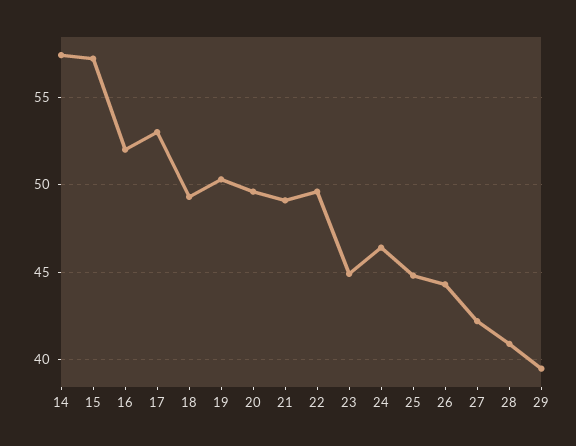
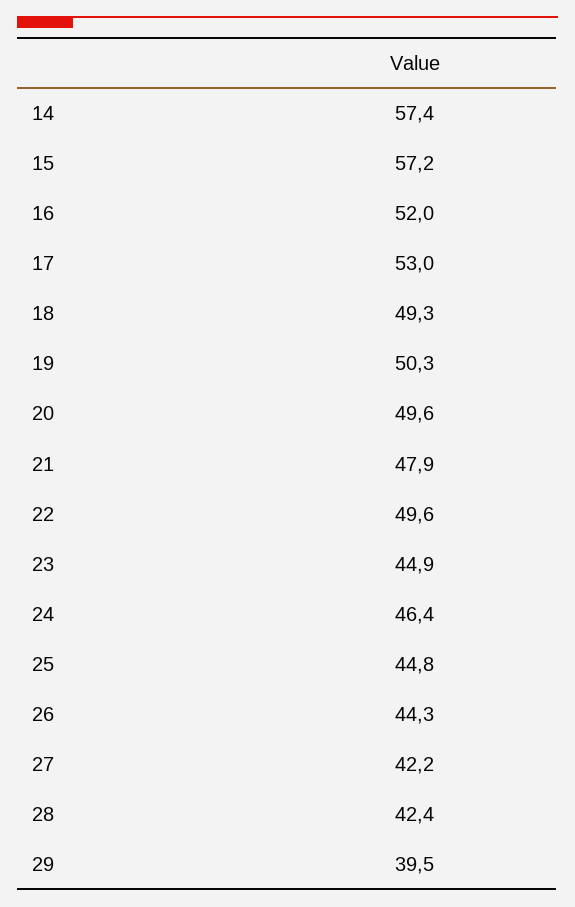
21: 49 -> 47.9
28: 41 -> 42.4

